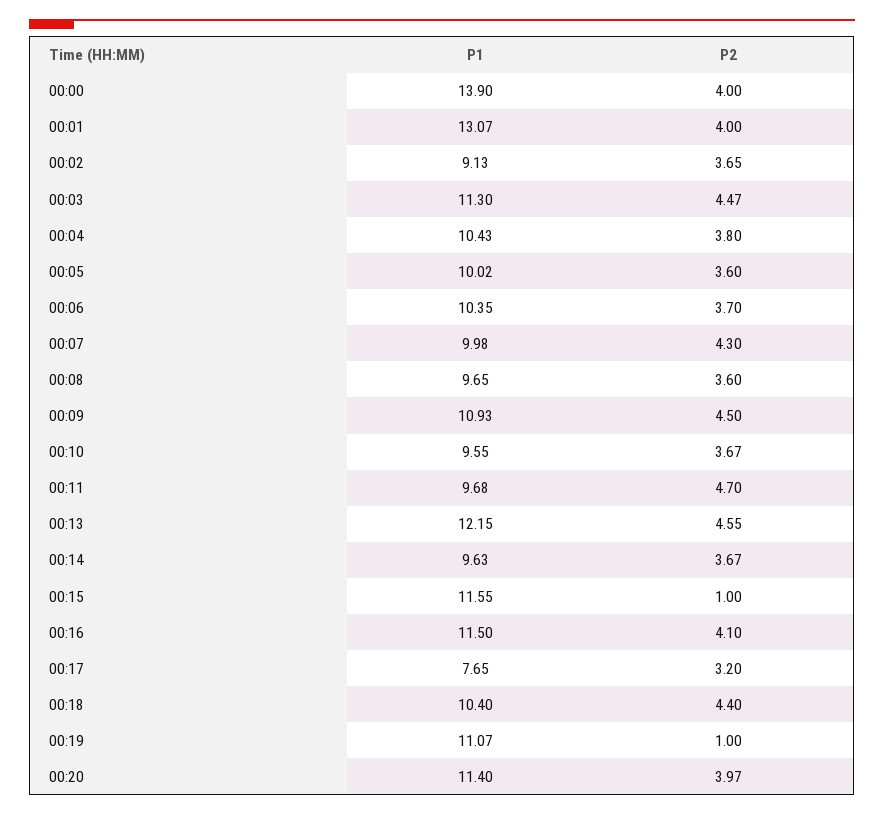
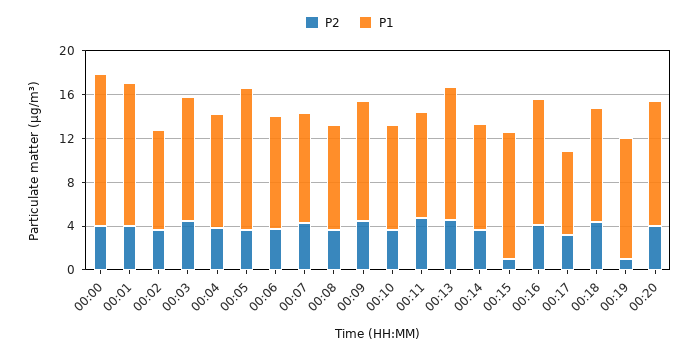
P1, 00:05: 10.02 -> 13

